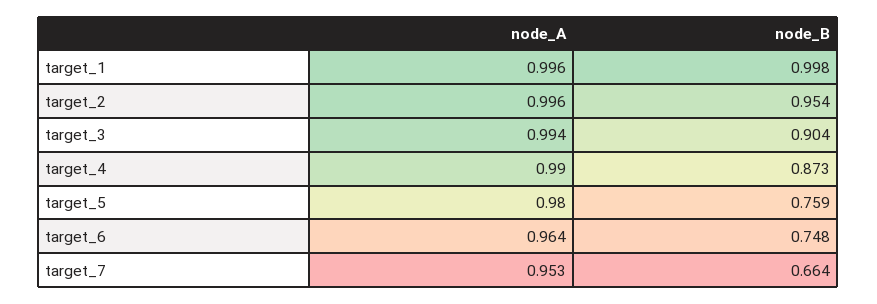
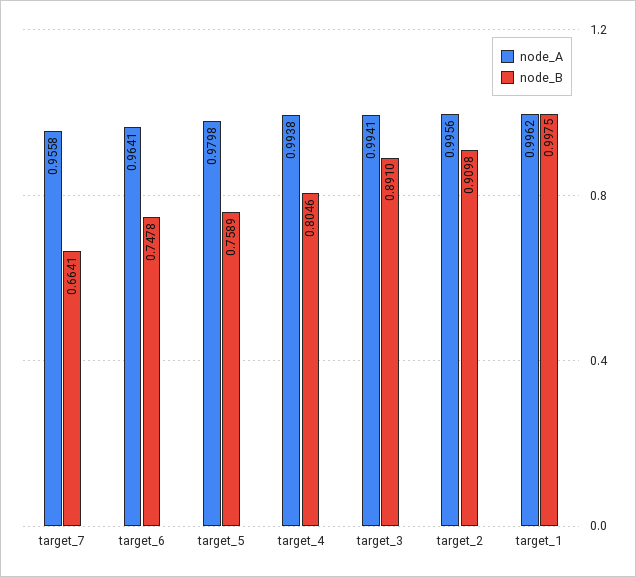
node_B, target_2: 0.954 -> 0.9098
node_B, target_3: 0.904 -> 0.891
node_A, target_4: 0.99 -> 0.9938
node_B, target_4: 0.873 -> 0.8046
node_A, target_7: 0.953 -> 0.9558

